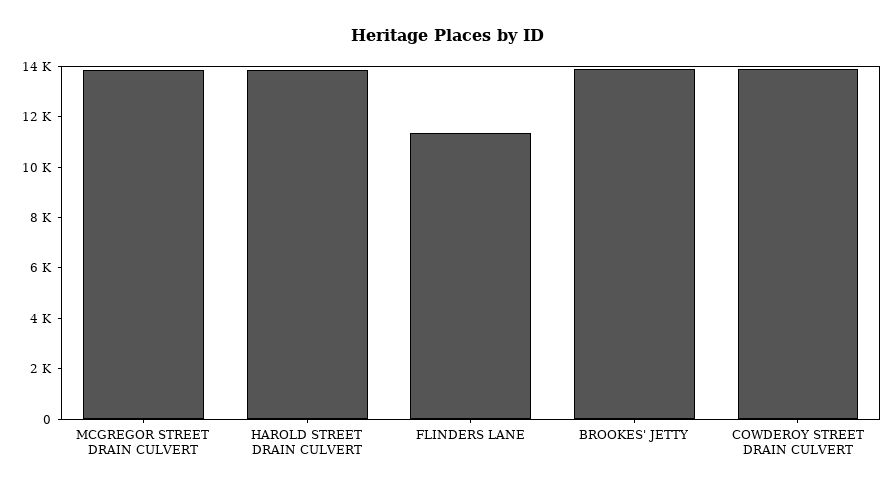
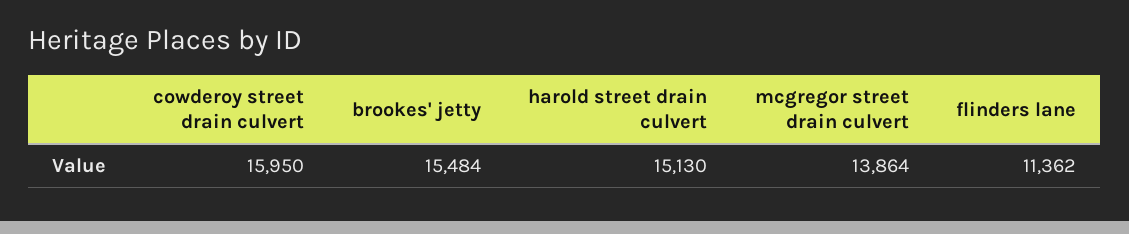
HAROLD STREET DRAIN CULVERT: 14000 -> 15130
BROOKES' JETTY: 14000 -> 15484
COWDEROY STREET DRAIN CULVERT: 14000 -> 15950

